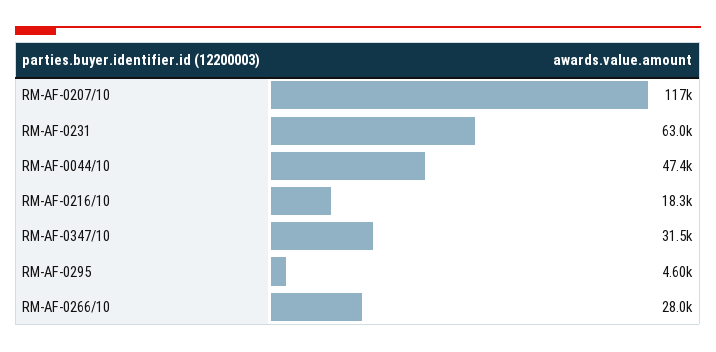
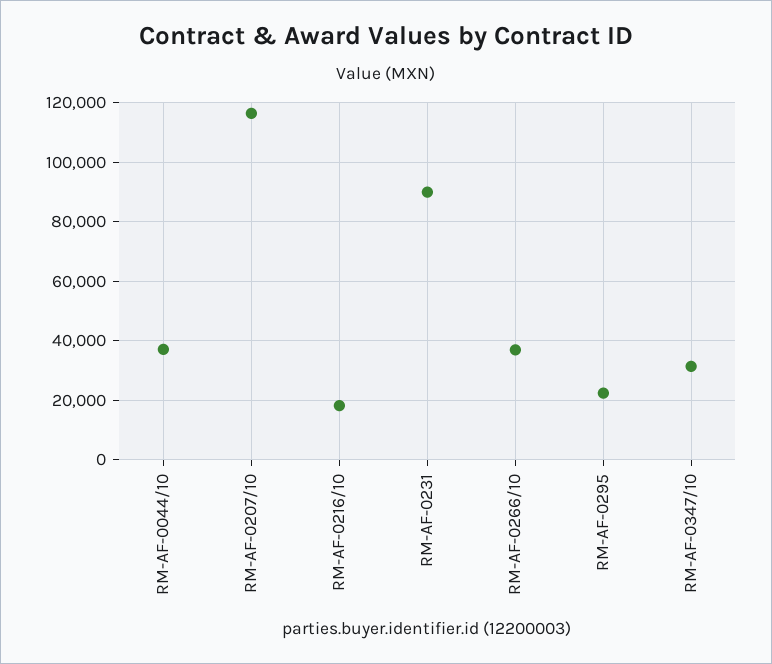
RM-AF-0231: 63000 -> 90000
RM-AF-0044/10: 47400 -> 37500
RM-AF-0295: 4600 -> 22500
RM-AF-0266/10: 28000 -> 37500

